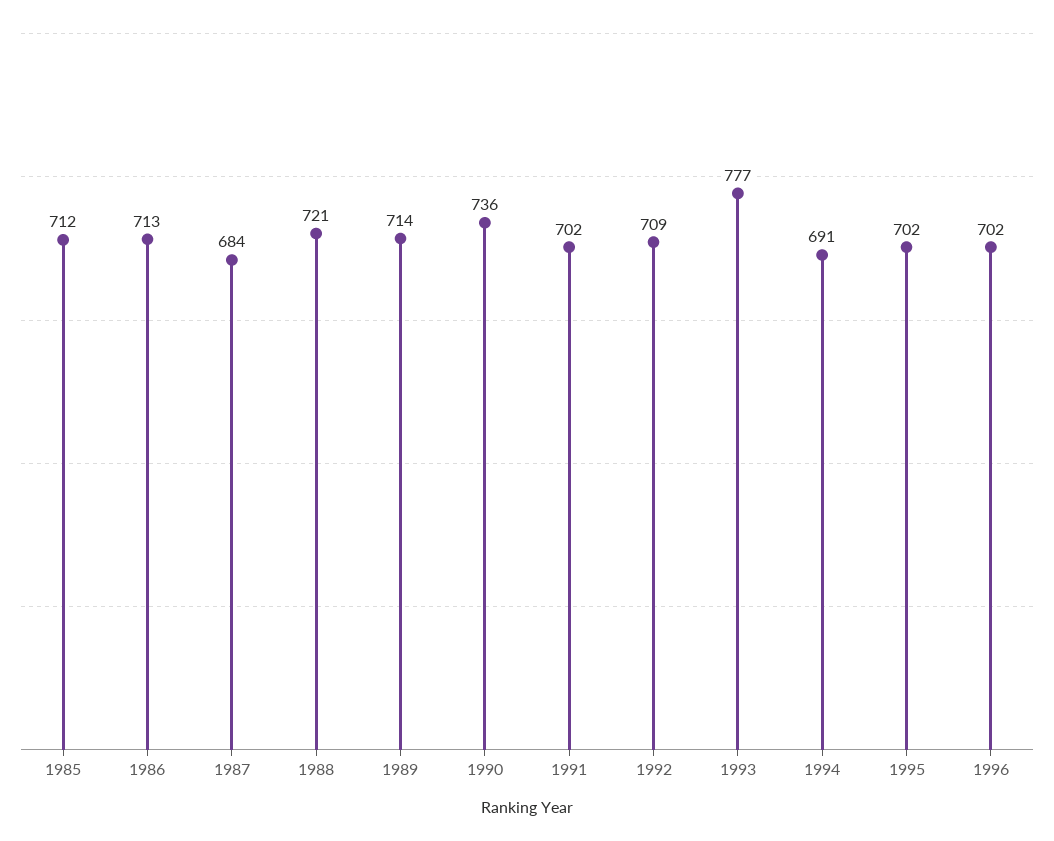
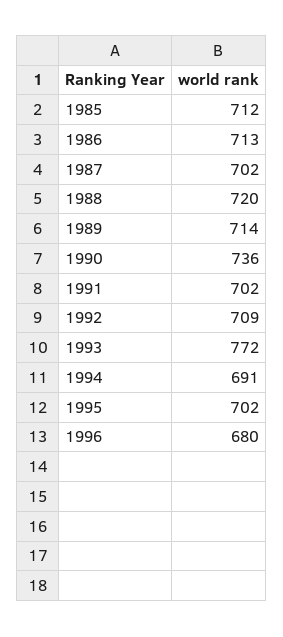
1987: 684 -> 702
1988: 721 -> 720
1993: 777 -> 772
1996: 702 -> 680

